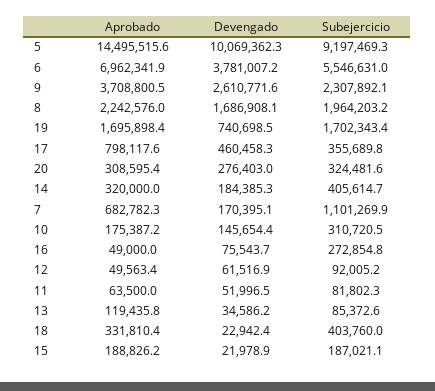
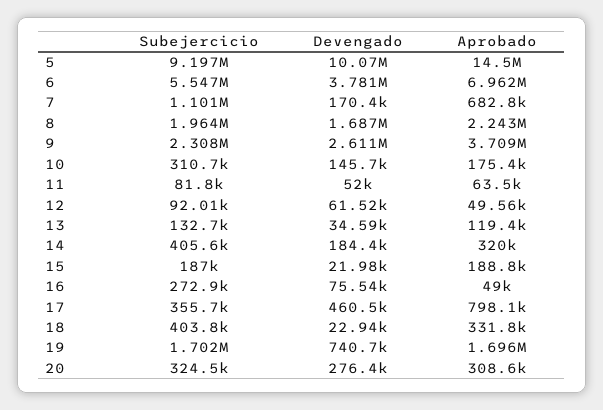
Subejercicio, 13: 85372.6 -> 132700

